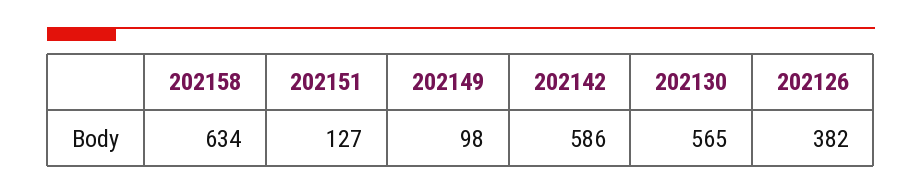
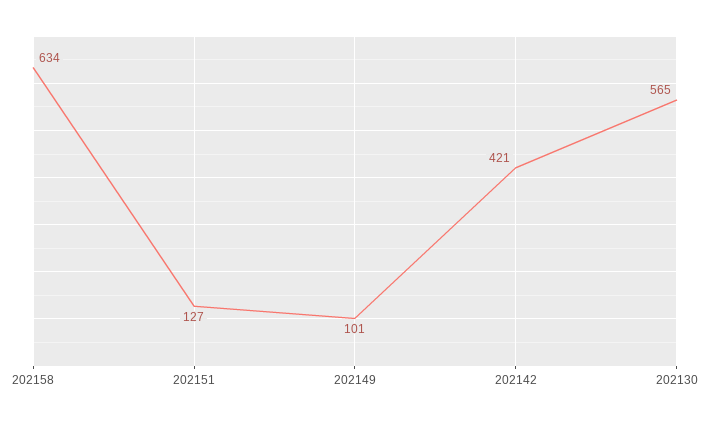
202149: 98 -> 101
202142: 586 -> 421
202126: 382 -> none

